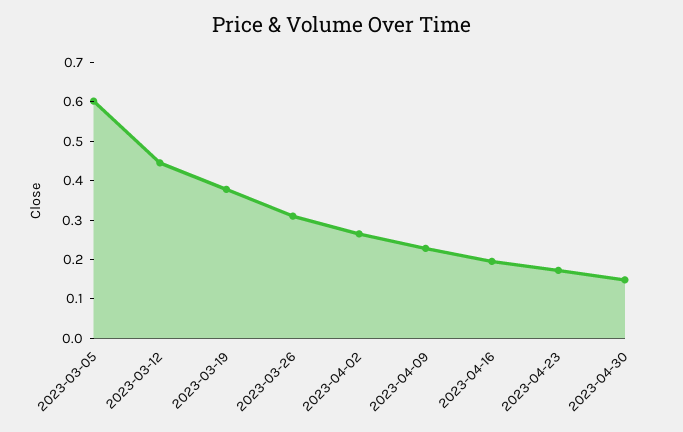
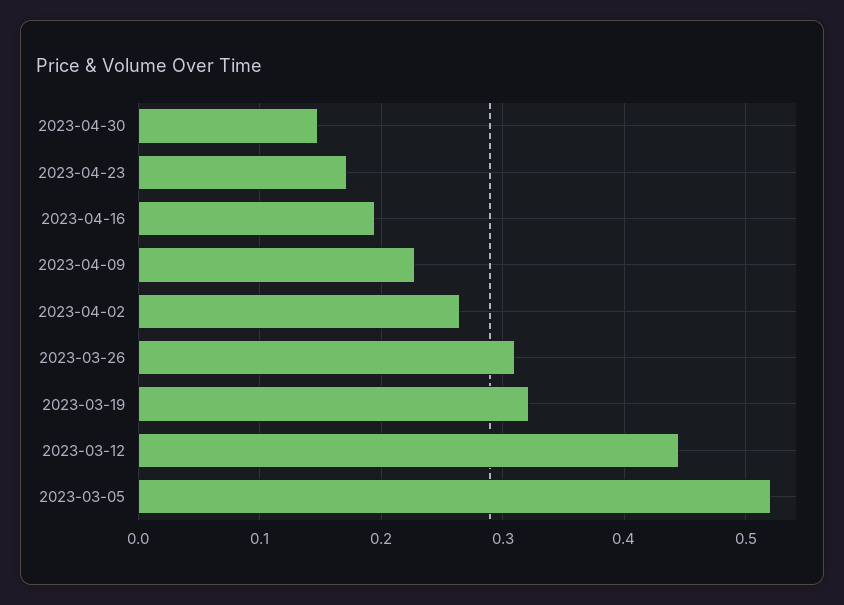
2023-03-05: 0.6 -> 0.52
2023-03-19: 0.375 -> 0.32

